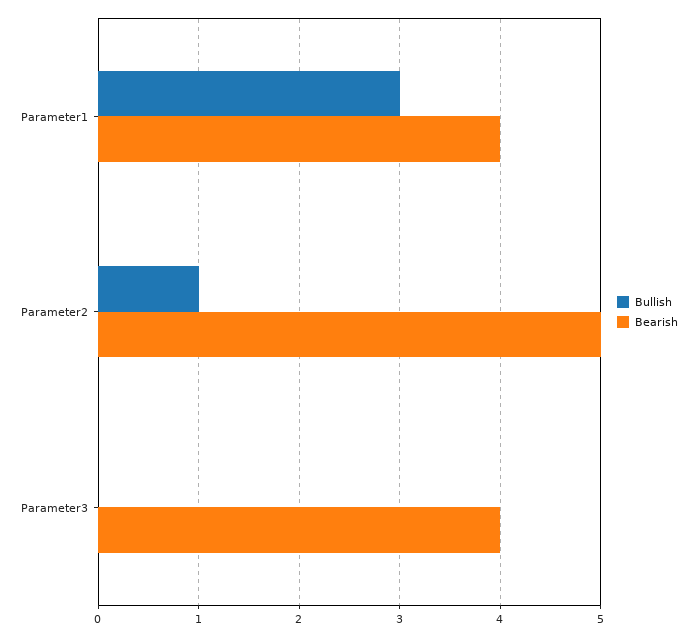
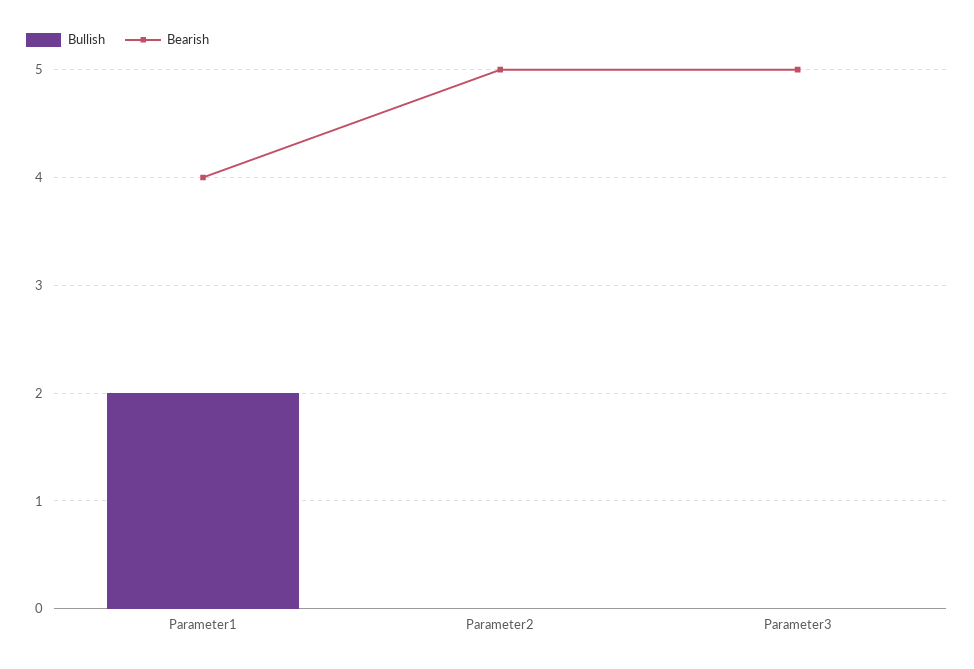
Bullish, Parameter1: 3 -> 2
Bullish, Parameter2: 1 -> 0
Bearish, Parameter3: 4 -> 5

